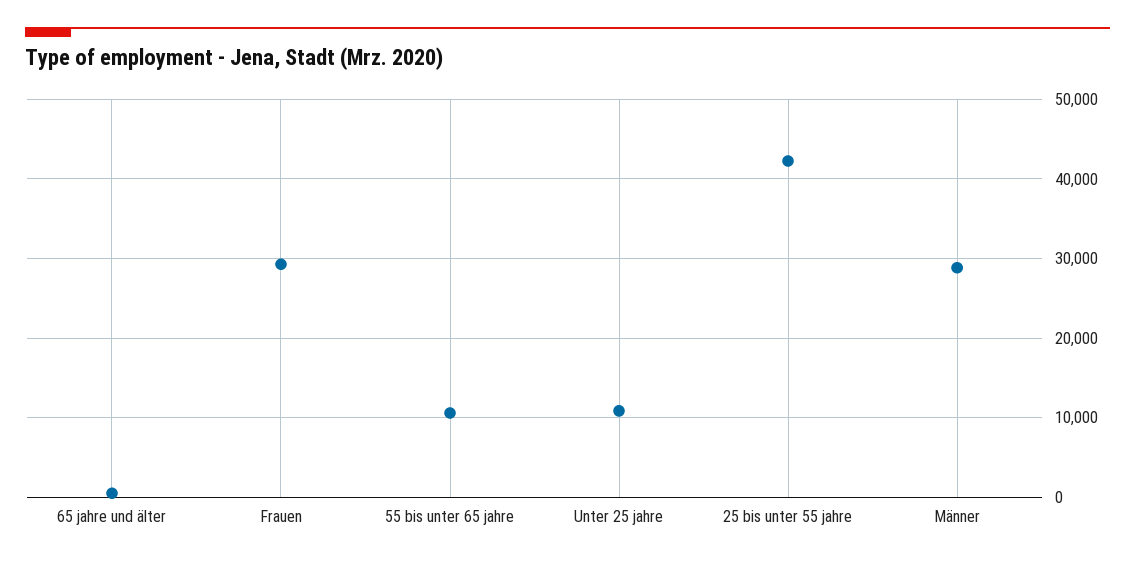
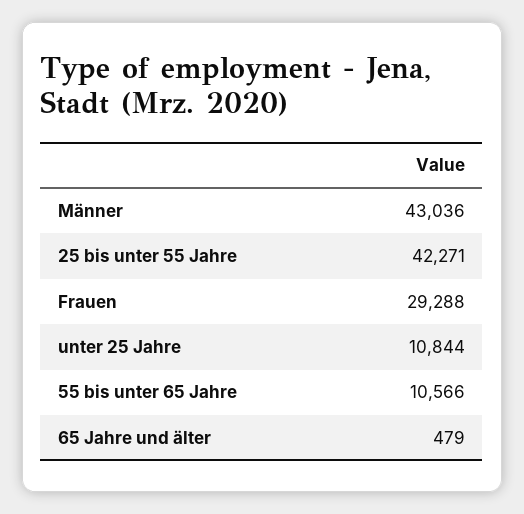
Männer: 29000 -> 43036

